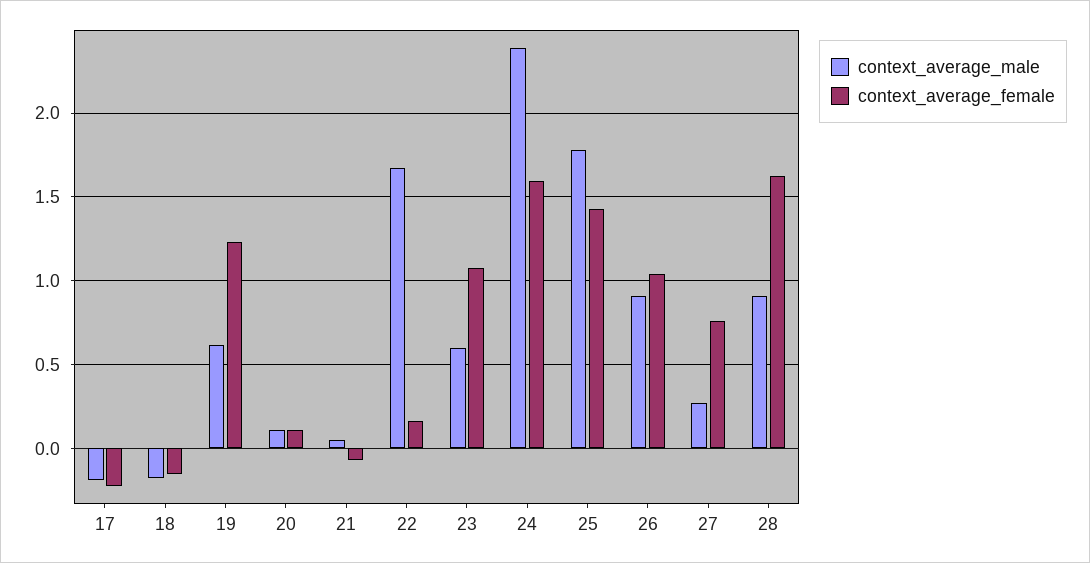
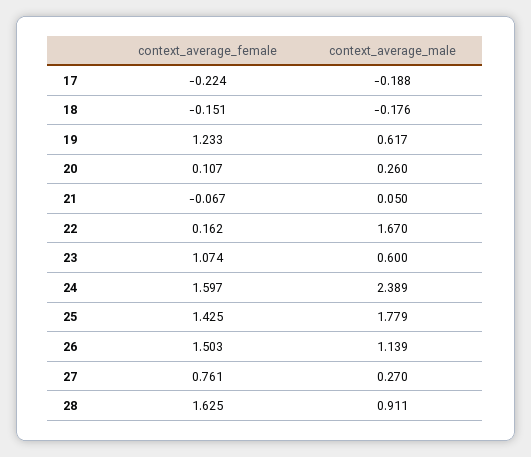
context_average_male, 20: 0.1 -> 0.26
context_average_male, 26: 0.9 -> 1.139
context_average_female, 26: 1.05 -> 1.503

